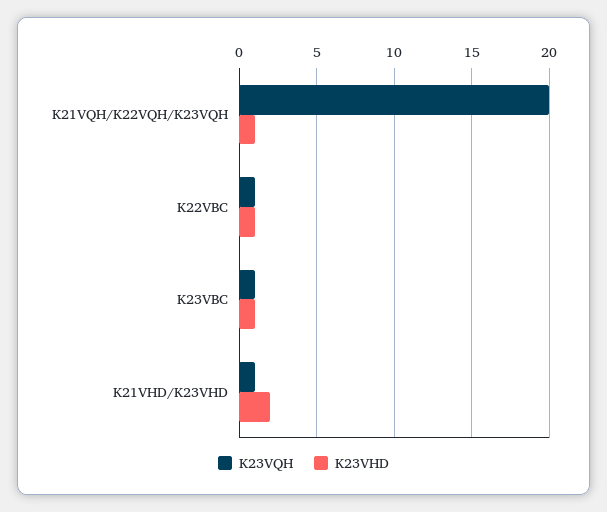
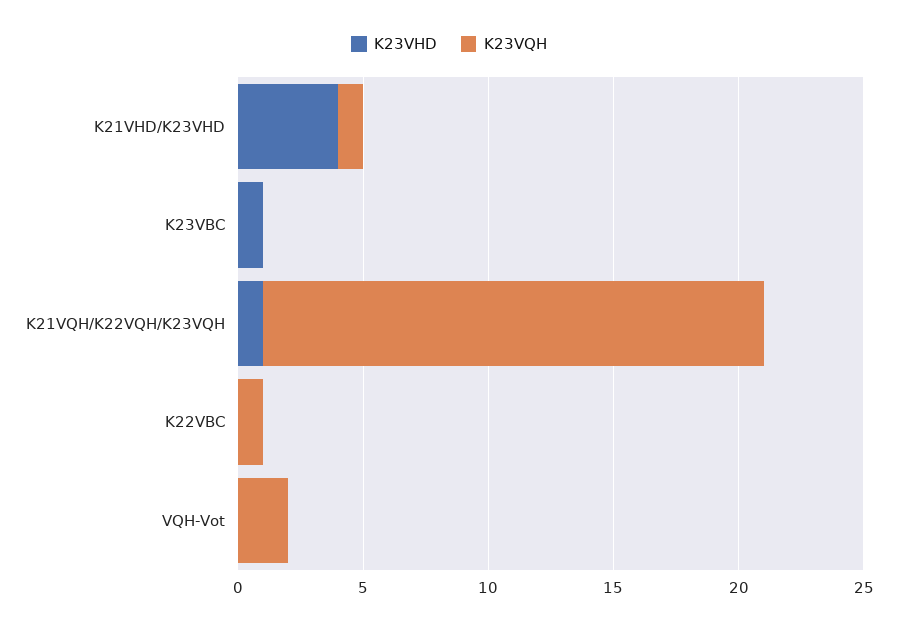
K23VHD, K22VBC: 1 -> 0
K23VQH, K23VBC: 1 -> 0
K23VHD, K21VHD/K23VHD: 2 -> 4
K23VHD, VQH-Vot: none -> 0
K23VQH, VQH-Vot: none -> 2

